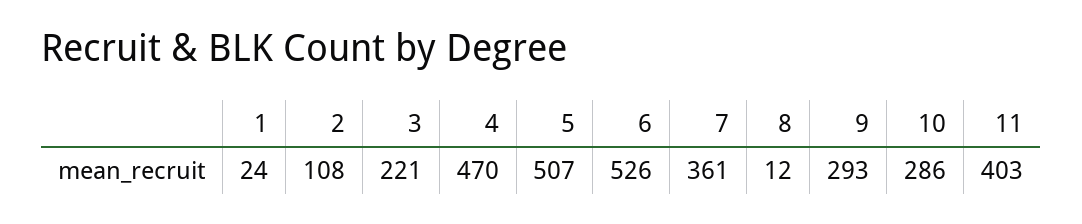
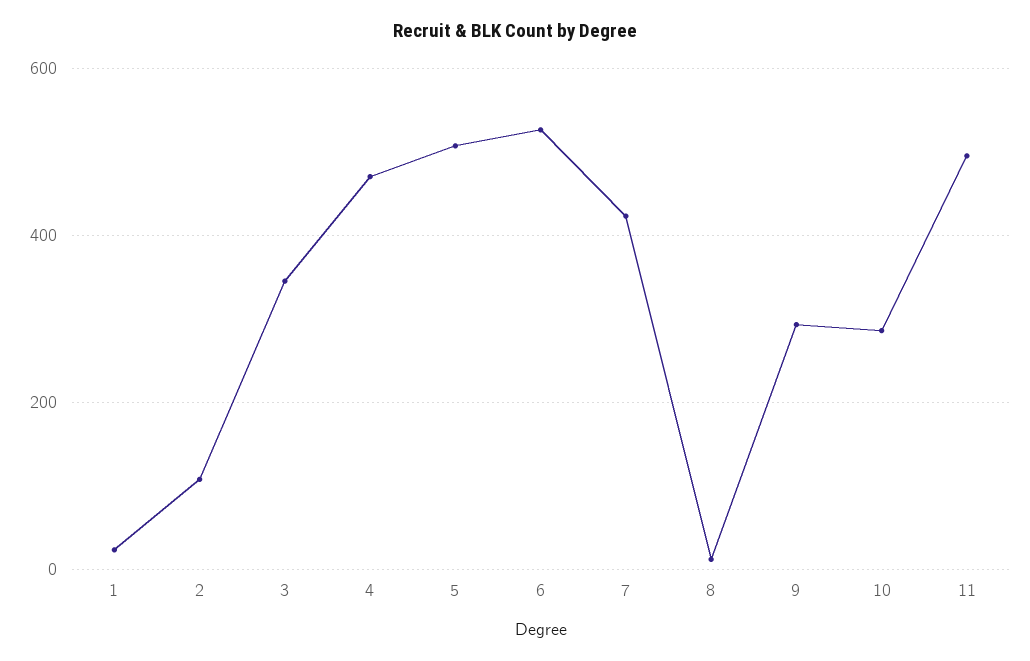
3: 221 -> 340
7: 361 -> 420
11: 403 -> 500

